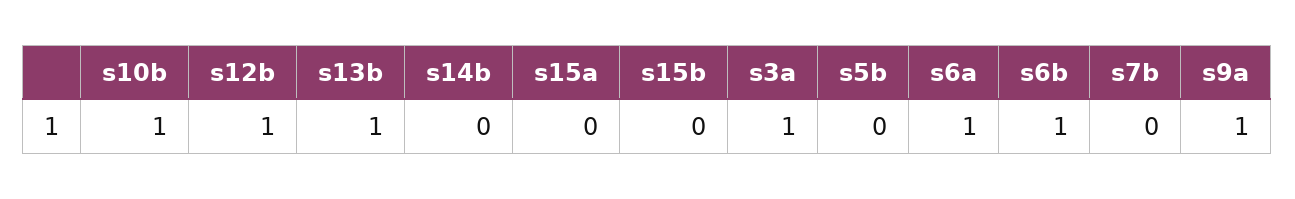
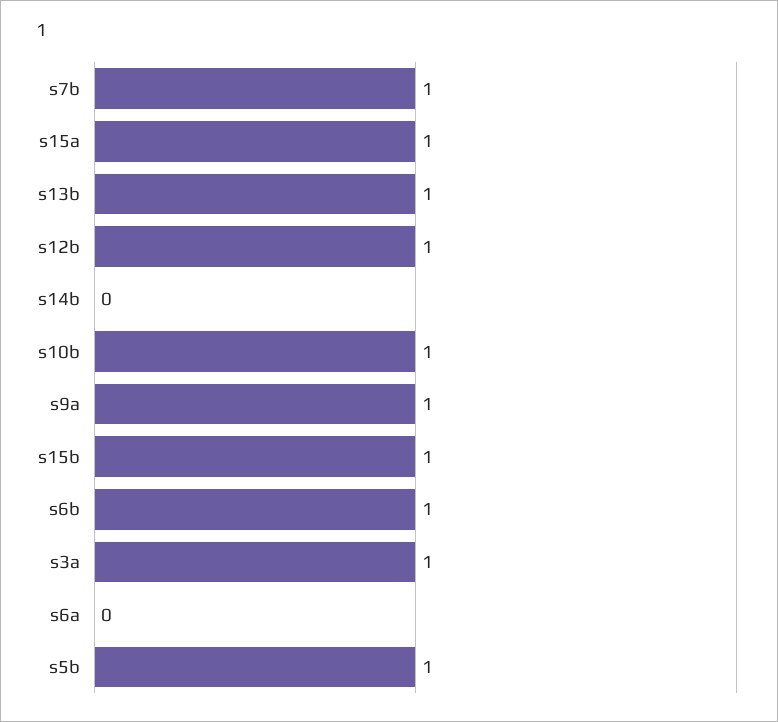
s15a: 0 -> 1
s15b: 0 -> 1
s5b: 0 -> 1
s6a: 1 -> 0
s7b: 0 -> 1

